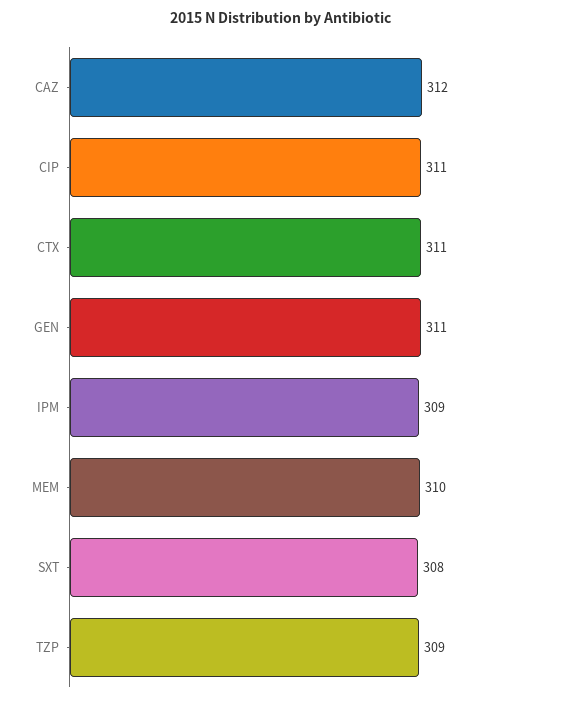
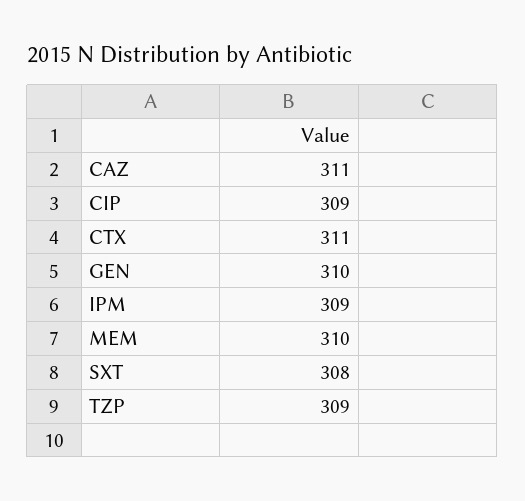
CAZ: 312 -> 311
CIP: 311 -> 309
GEN: 311 -> 310

